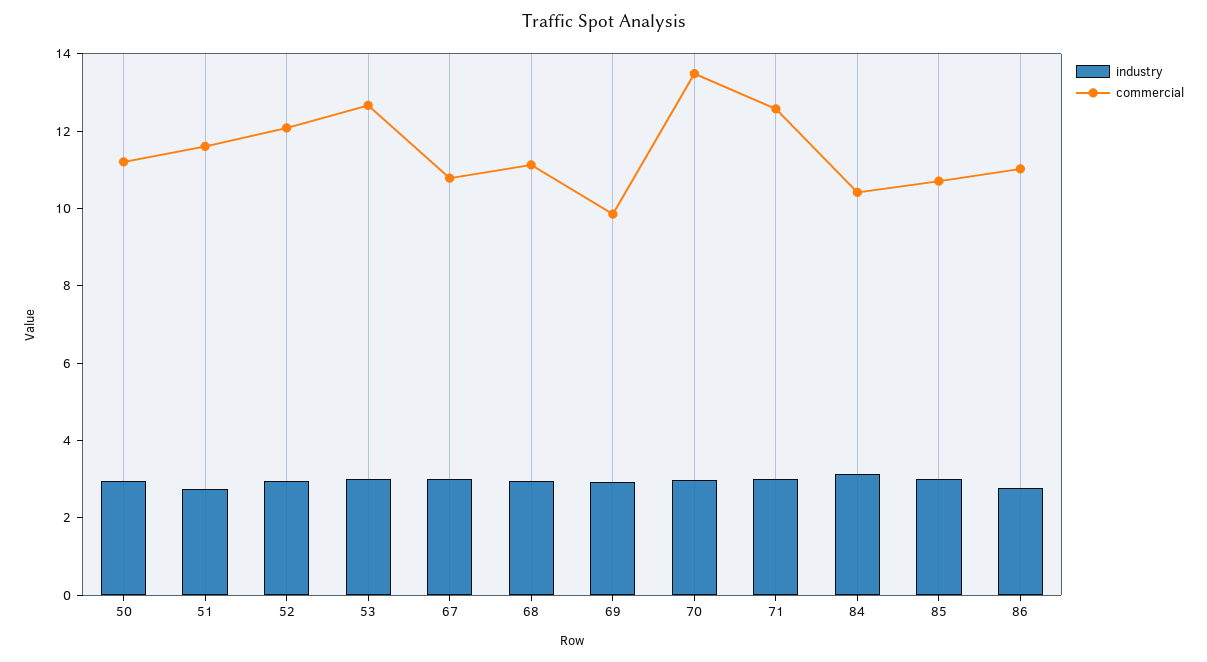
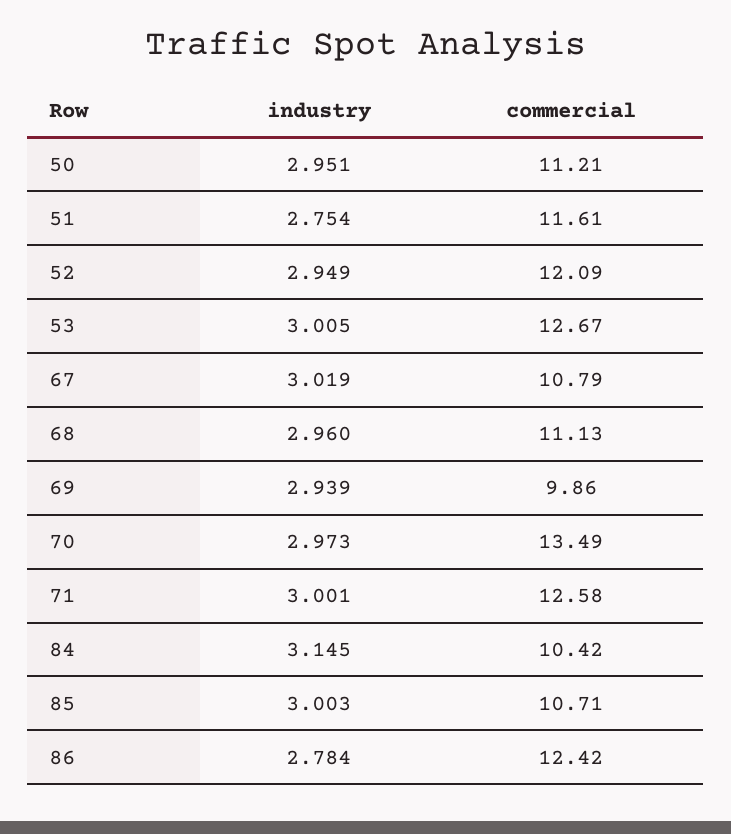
commercial, 86: 11 -> 12.42

